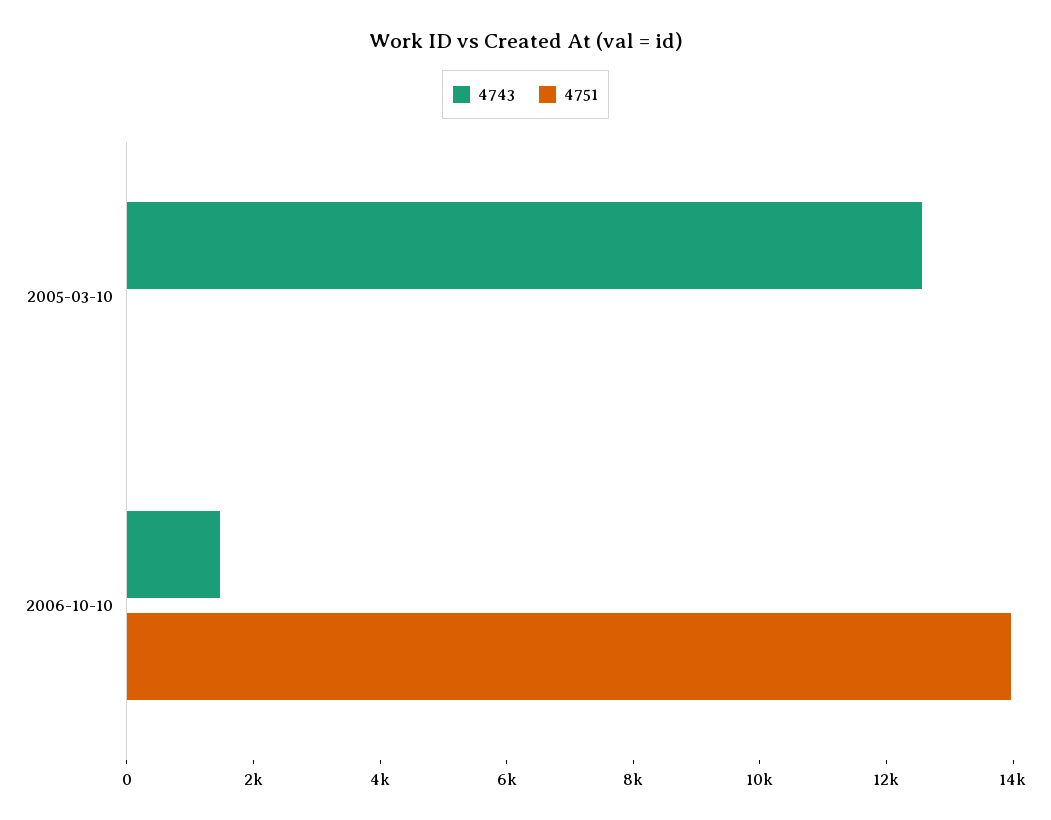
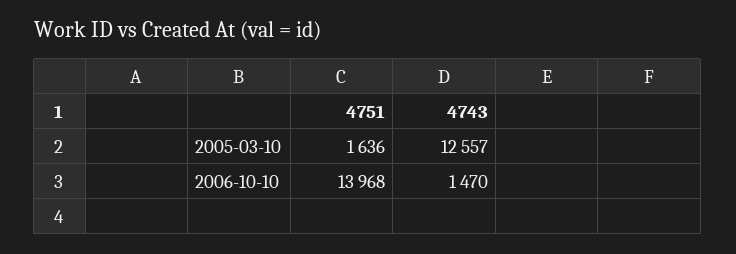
4751, 2005-03-10: 0 -> 1636

